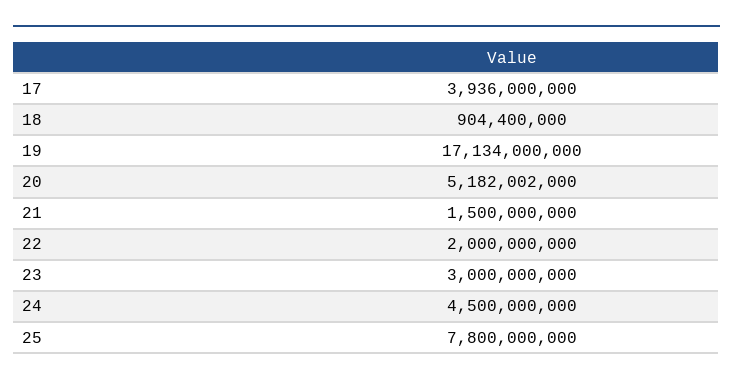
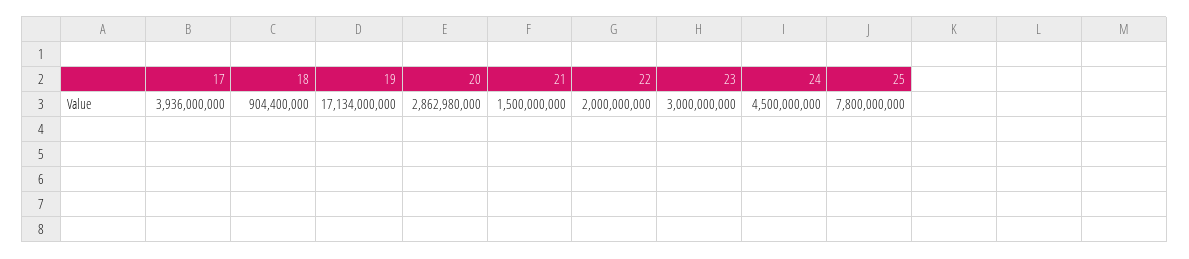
20: 5182002000 -> 2862980000

